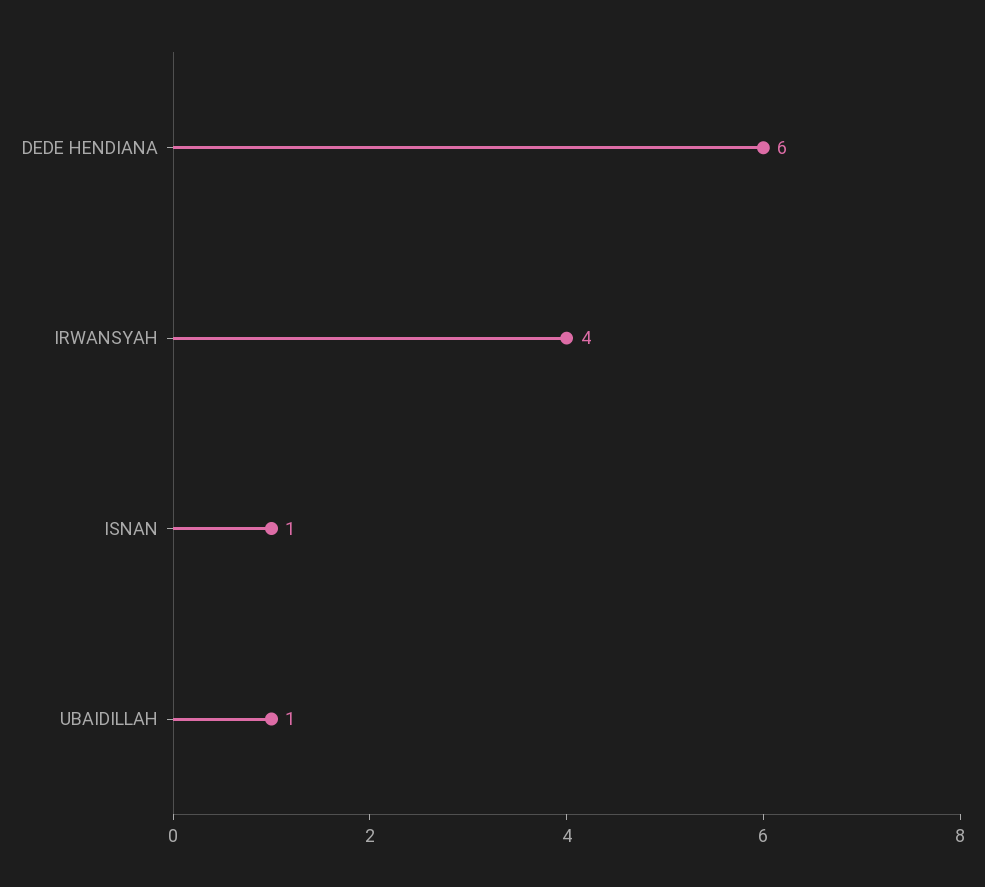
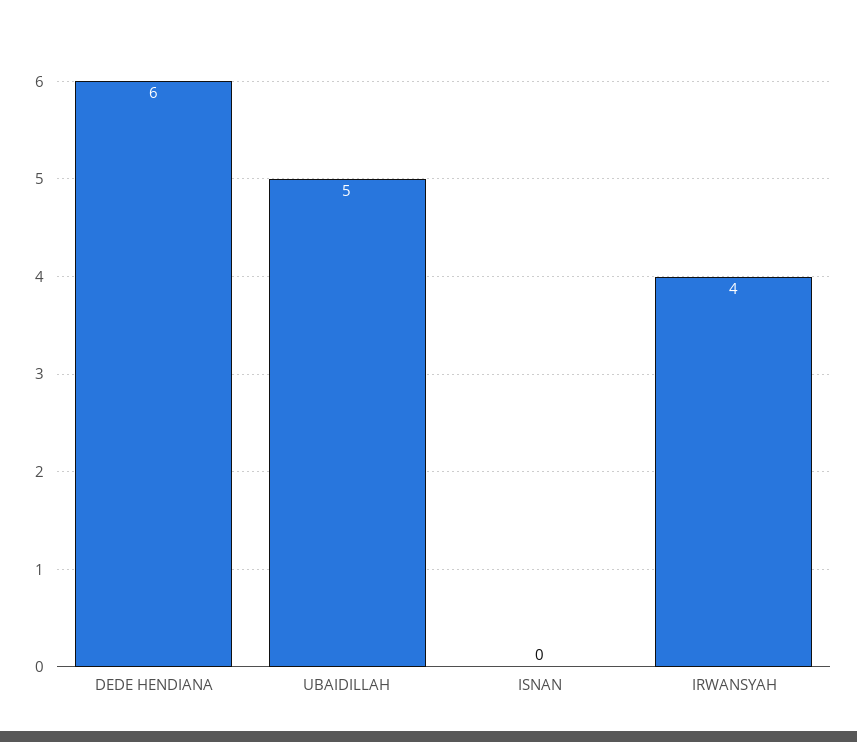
ISNAN: 1 -> 0
UBAIDILLAH: 1 -> 5

